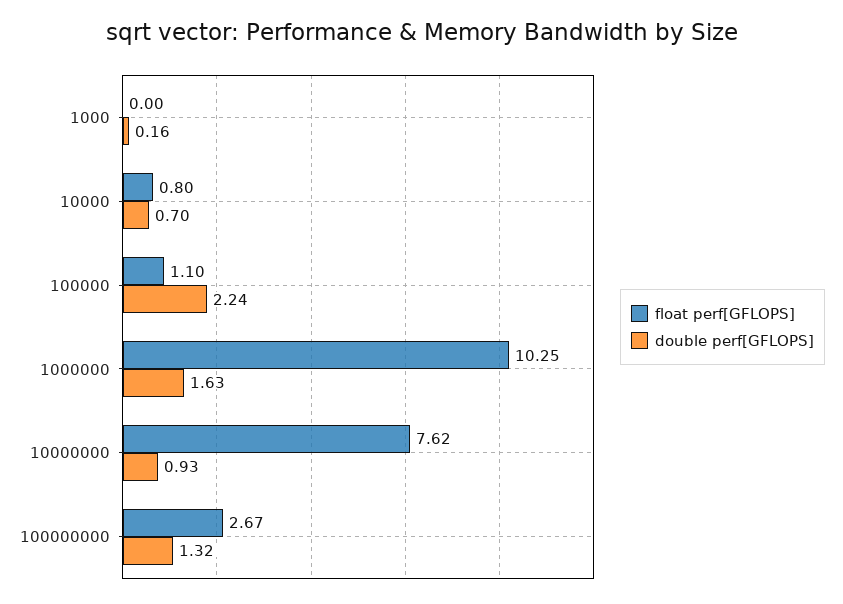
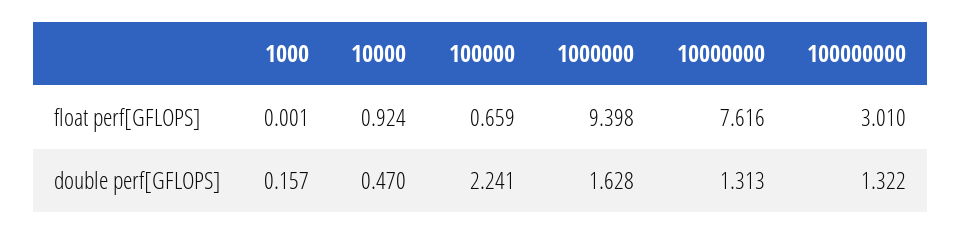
float perf[GFLOPS], 10000: 0.8 -> 0.924
double perf[GFLOPS], 10000: 0.7 -> 0.47
float perf[GFLOPS], 100000: 1.1 -> 0.659
float perf[GFLOPS], 1000000: 10.25 -> 9.398
double perf[GFLOPS], 10000000: 0.93 -> 1.313
float perf[GFLOPS], 100000000: 2.67 -> 3.01

